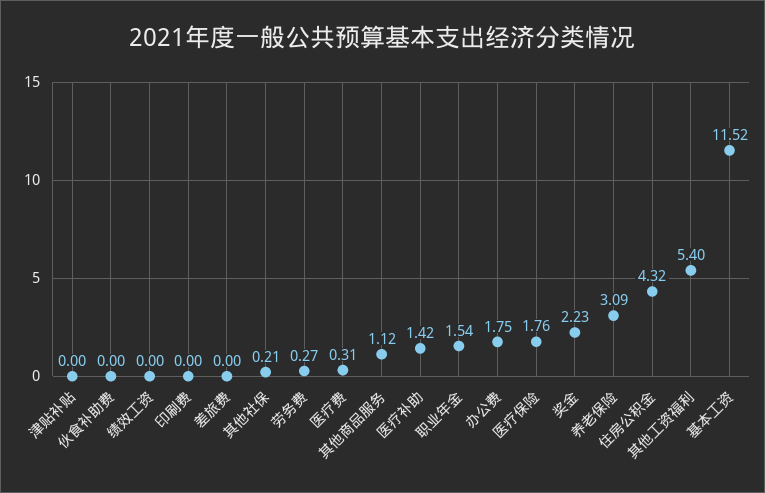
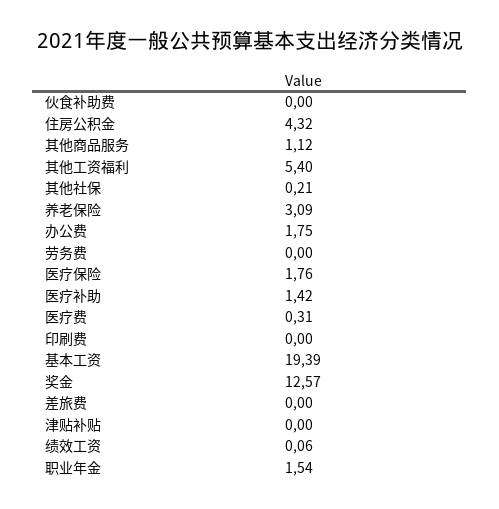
绩效工资: 0 -> 0.06
劳务费: 0.27 -> 0
奖金: 2.23 -> 12.57
基本工资: 11.52 -> 19.39

